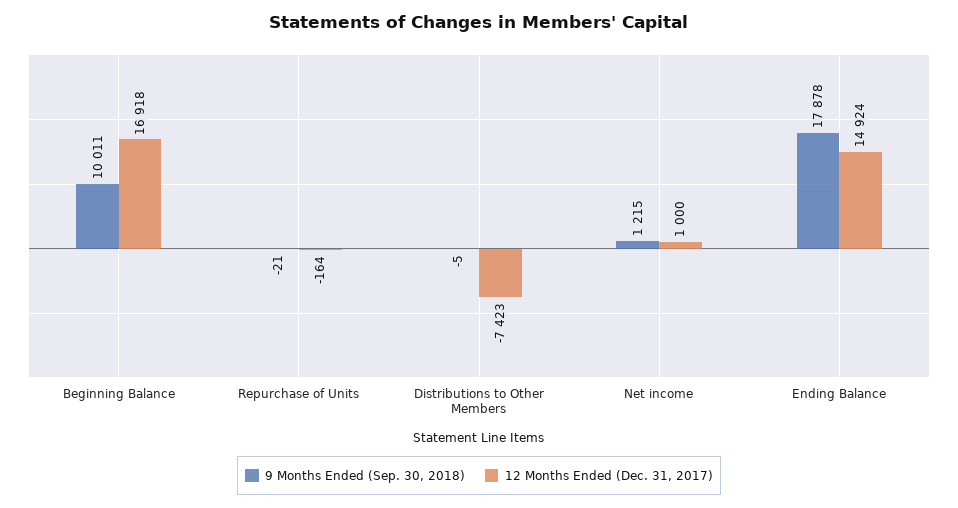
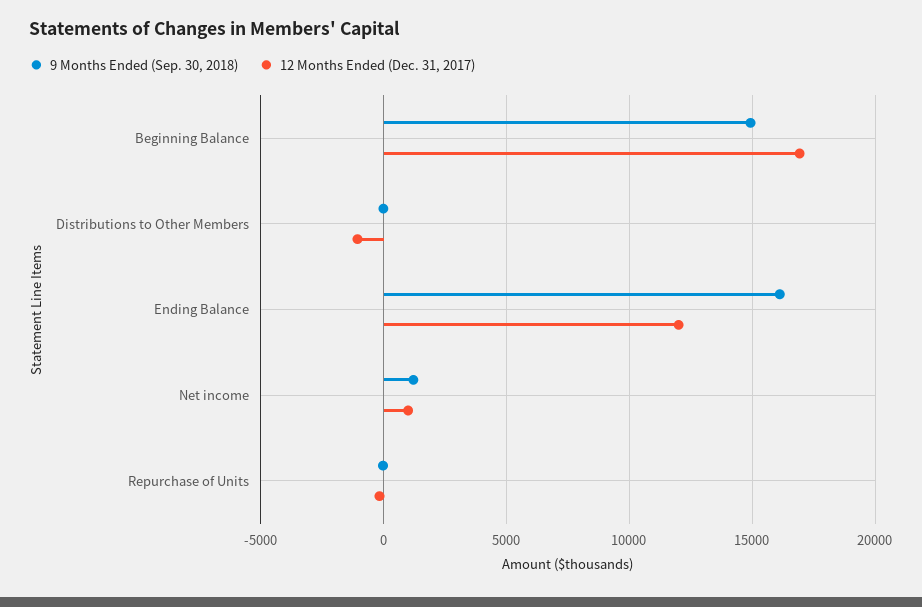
9 Months Ended (Sep. 30, 2018), Beginning Balance: 10011 -> 15000
12 Months Ended (Dec. 31, 2017), Distributions to Other Members: -7423 -> -1000
9 Months Ended (Sep. 30, 2018), Ending Balance: 17878 -> 16000
12 Months Ended (Dec. 31, 2017), Ending Balance: 14924 -> 12000

